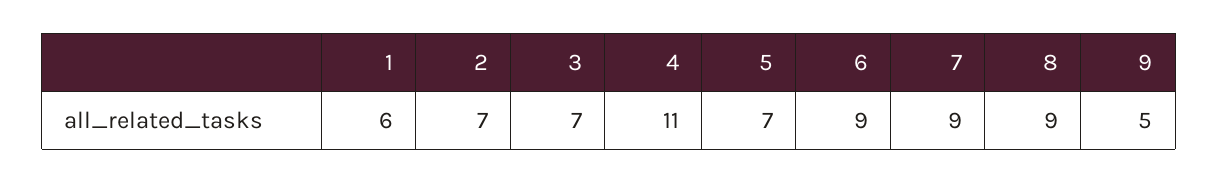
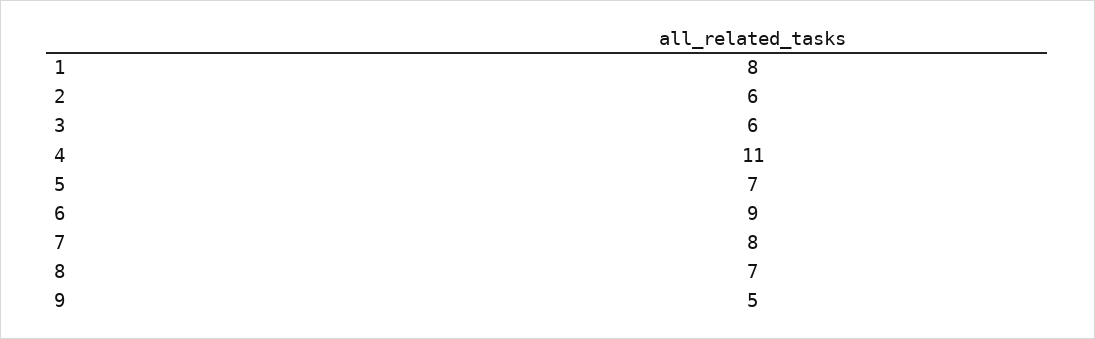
1: 6 -> 8
2: 7 -> 6
3: 7 -> 6
7: 9 -> 8
8: 9 -> 7

